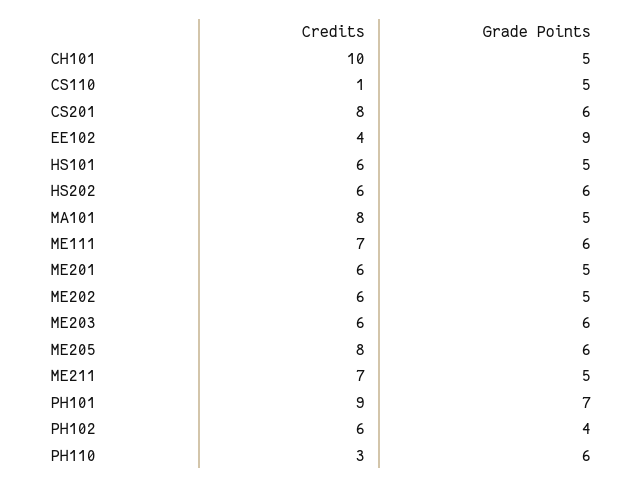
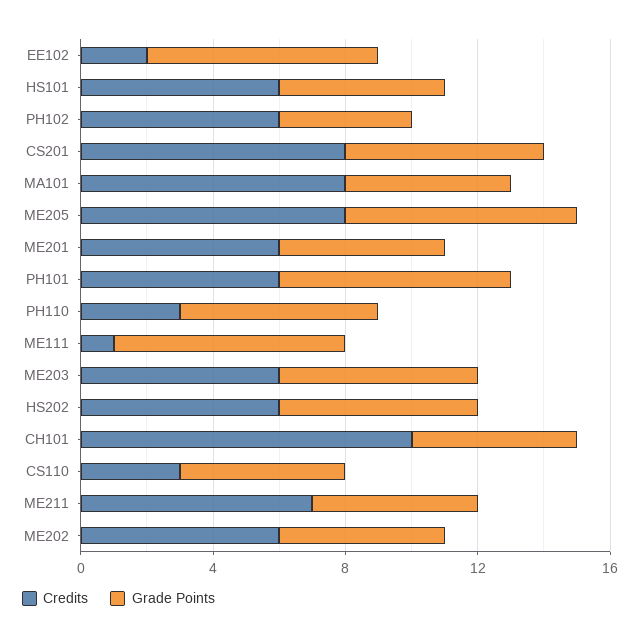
Credits, CS110: 1 -> 3
Credits, EE102: 4 -> 2
Grade Points, EE102: 9 -> 7
Credits, ME111: 7 -> 1
Grade Points, ME111: 6 -> 7
Grade Points, ME205: 6 -> 7
Credits, PH101: 9 -> 6

